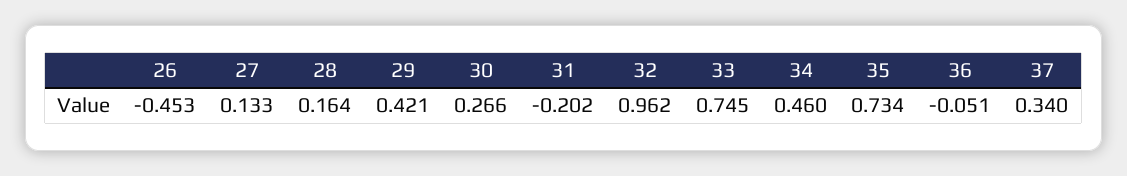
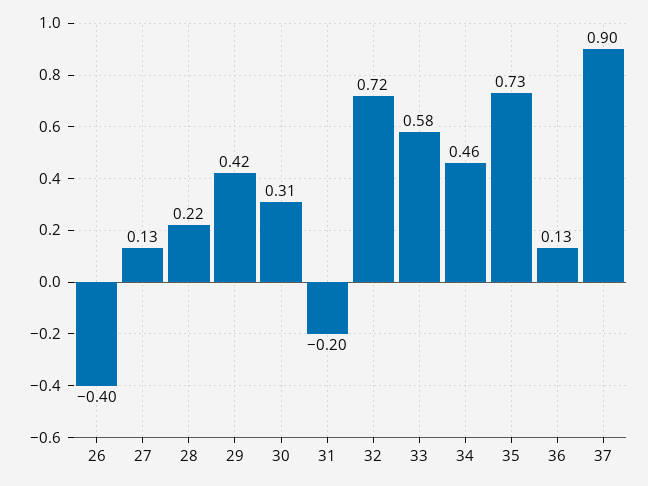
26: -0.453 -> -0.4
28: 0.164 -> 0.22
30: 0.266 -> 0.31
32: 0.962 -> 0.72
33: 0.745 -> 0.58
36: -0.051 -> 0.13
37: 0.34 -> 0.9

